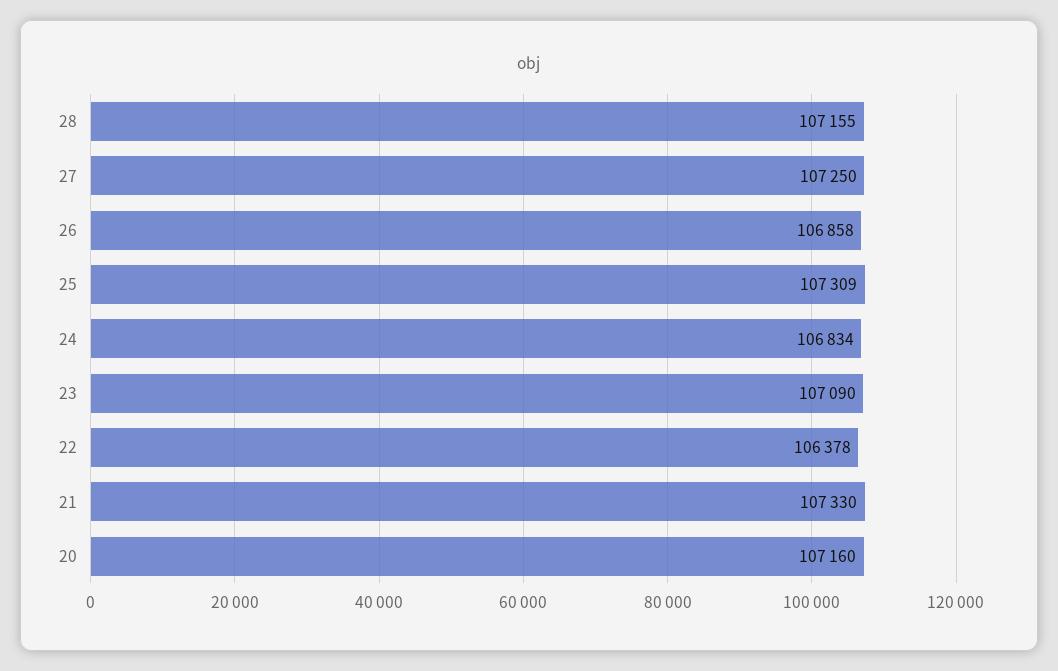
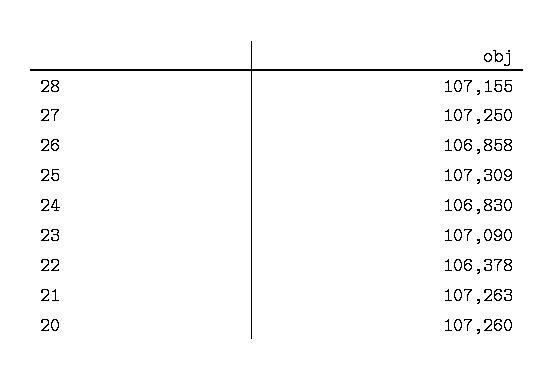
24: 106834 -> 106830
21: 107330 -> 107263
20: 107160 -> 107260

